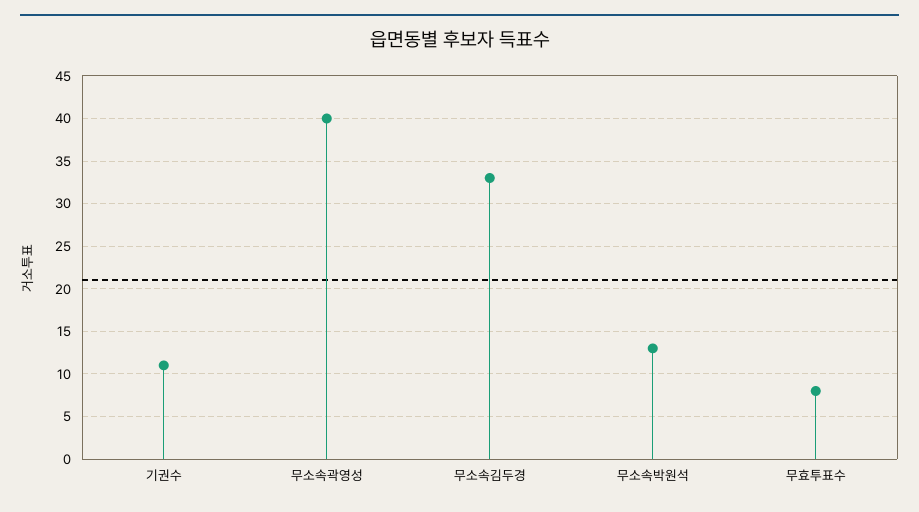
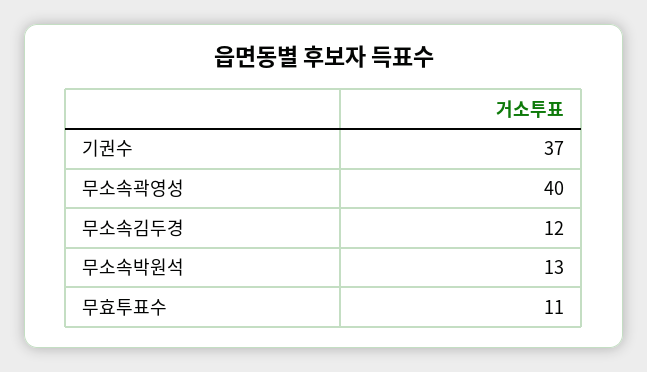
기권수: 11 -> 37
무소속김두경: 33 -> 12
무효투표수: 8 -> 11

